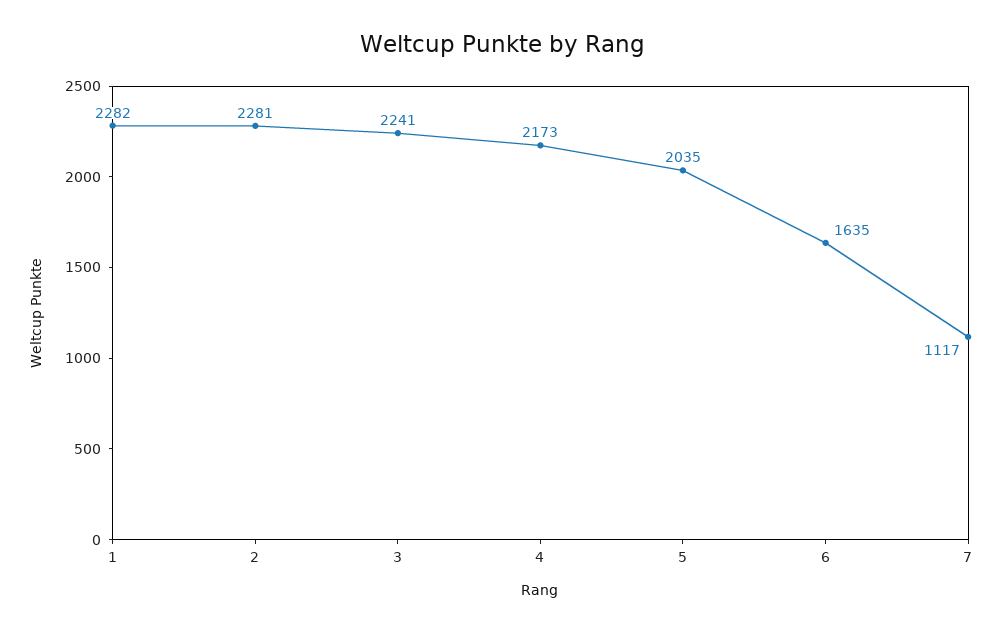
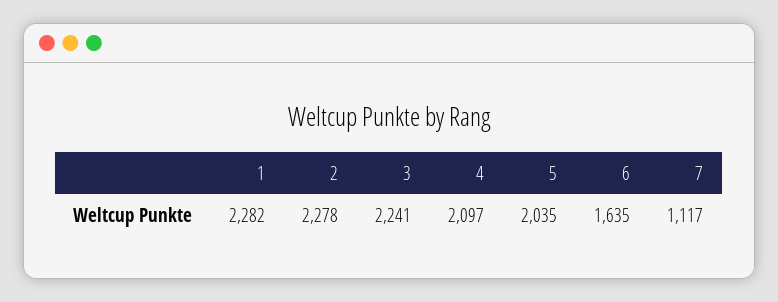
2: 2281 -> 2278
4: 2173 -> 2097

